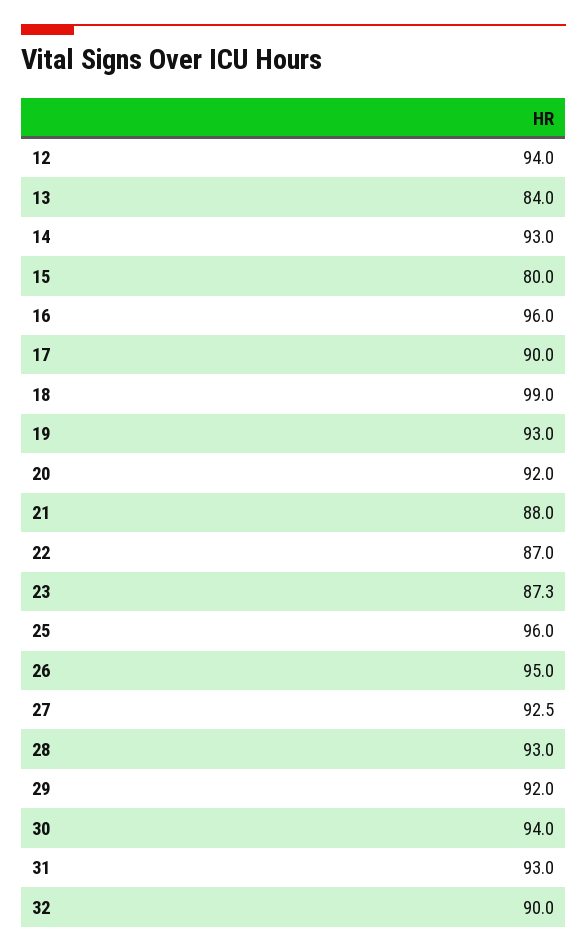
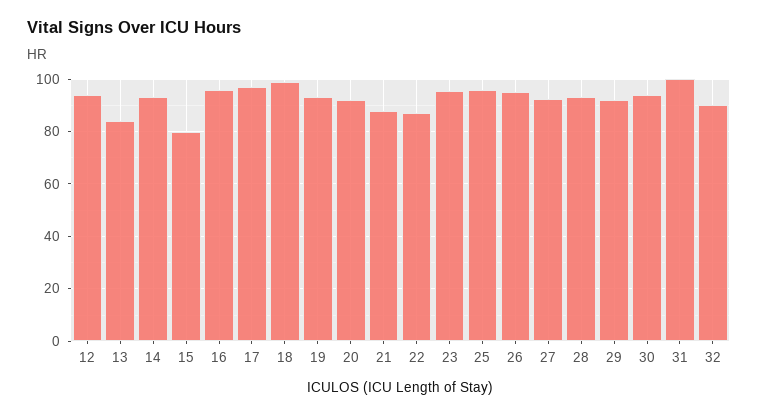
17: 90 -> 97.5
23: 87.3 -> 95
31: 93 -> 100

